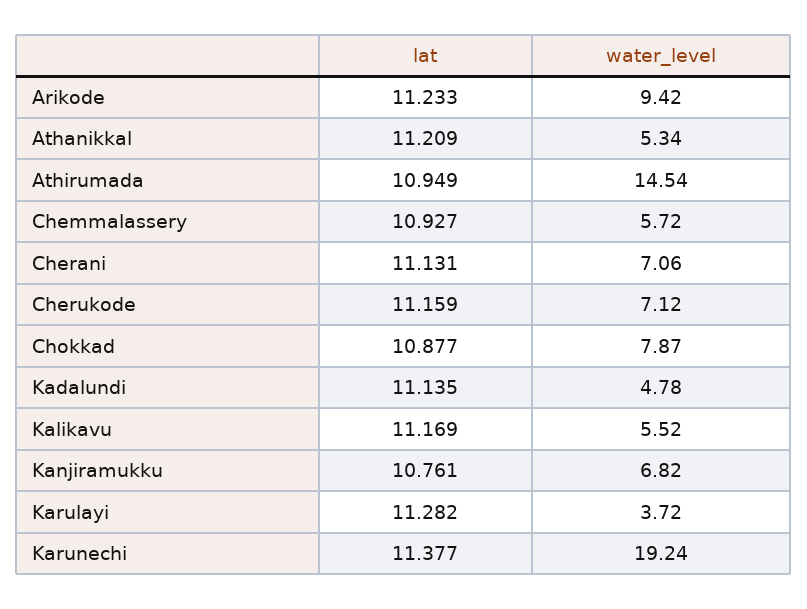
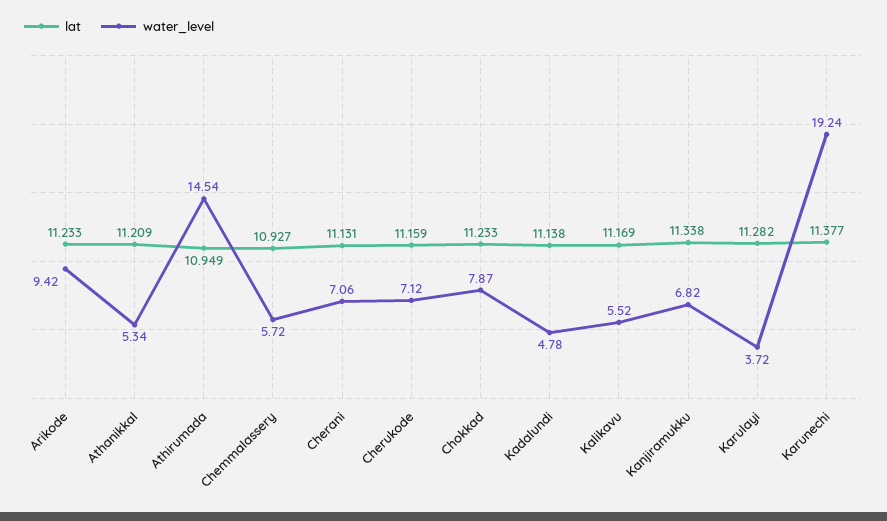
lat, Chokkad: 10.877 -> 11.233
lat, Kadalundi: 11.135 -> 11.138
lat, Kanjiramukku: 10.761 -> 11.338

